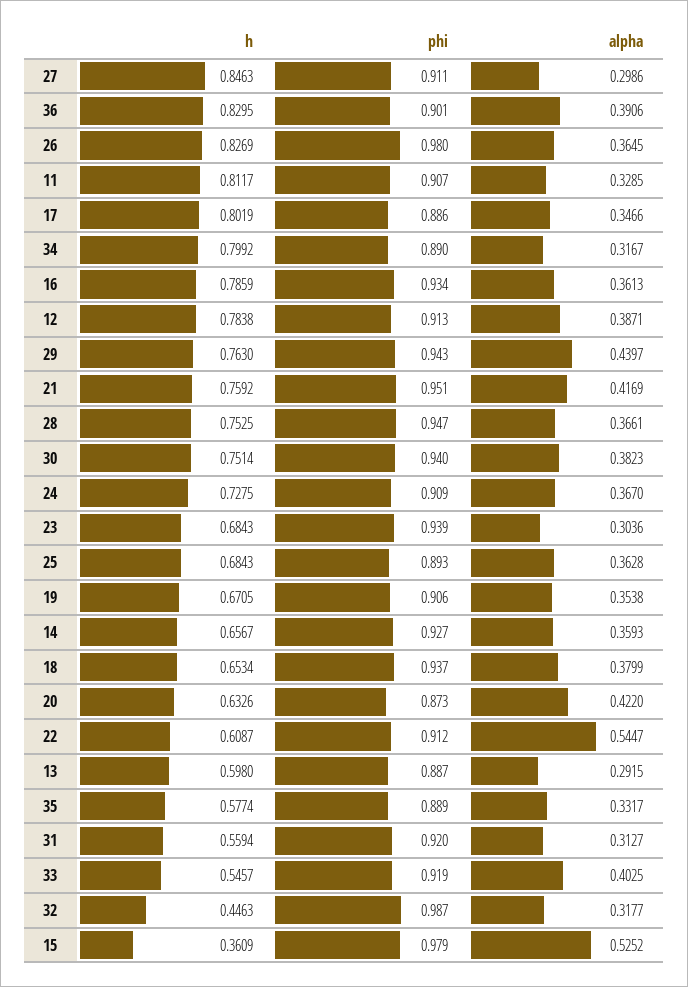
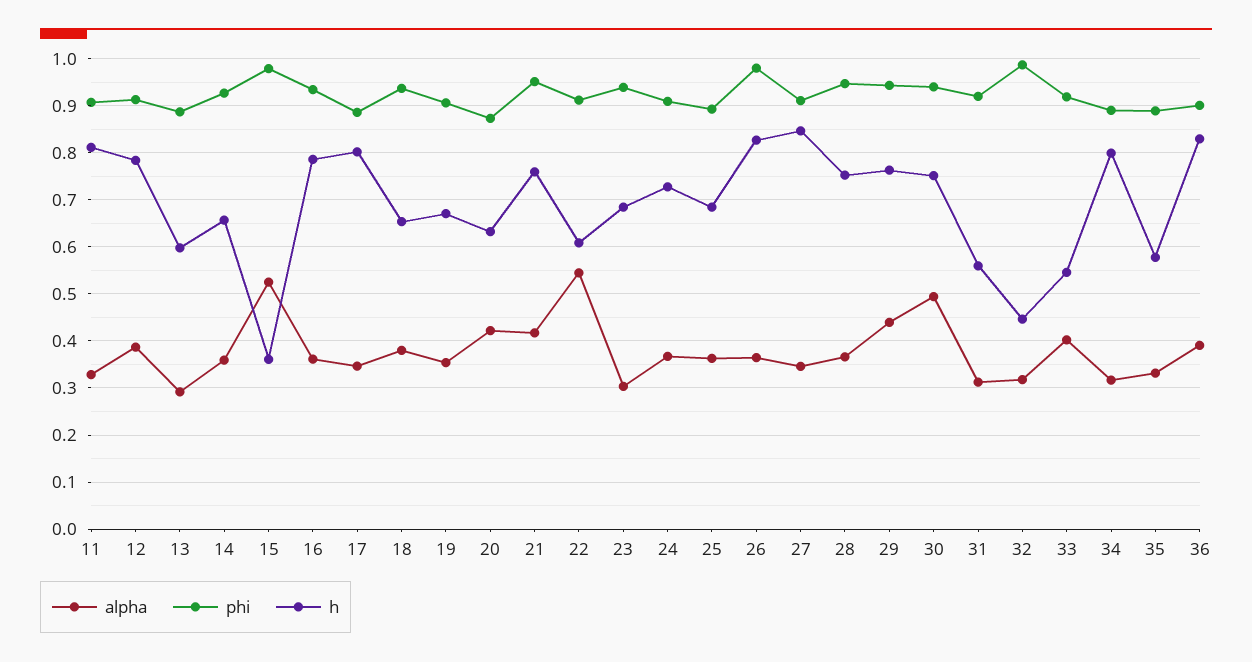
alpha, 27: 0.2986 -> 0.34
alpha, 30: 0.3823 -> 0.5

